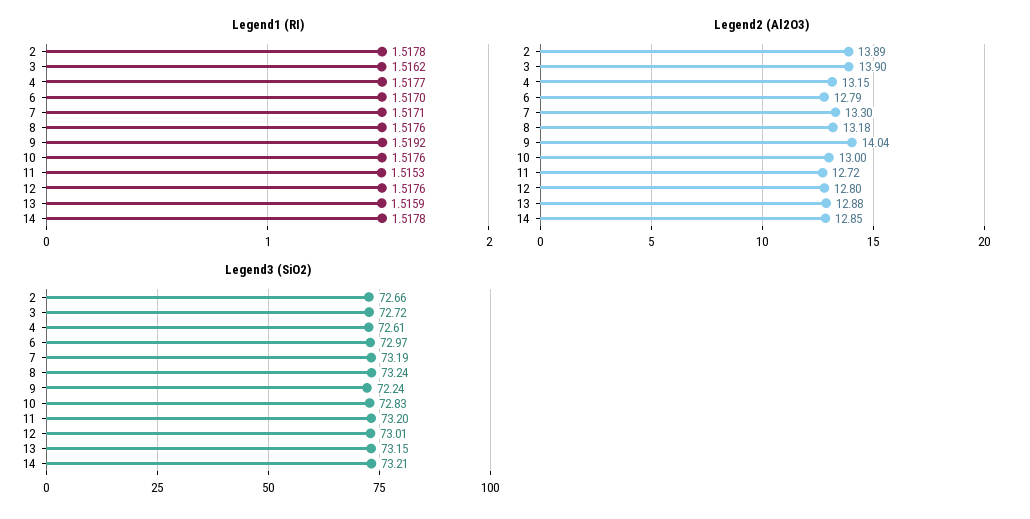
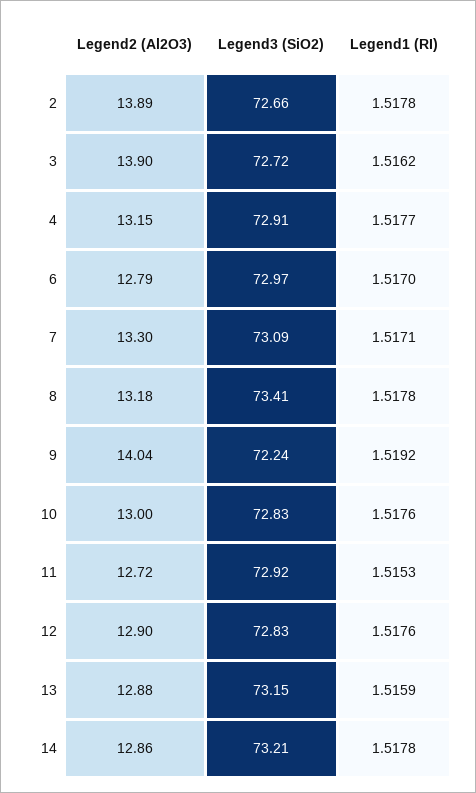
Legend1 (RI), 8: 1.5176 -> 1.5178
Legend2 (Al2O3), 12: 12.8 -> 12.9
Legend2 (Al2O3), 14: 12.85 -> 12.86
Legend3 (SiO2), 4: 72.61 -> 72.91
Legend3 (SiO2), 7: 73.19 -> 73.09
Legend3 (SiO2), 8: 73.24 -> 73.41
Legend3 (SiO2), 11: 73.2 -> 72.92
Legend3 (SiO2), 12: 73.01 -> 72.83

